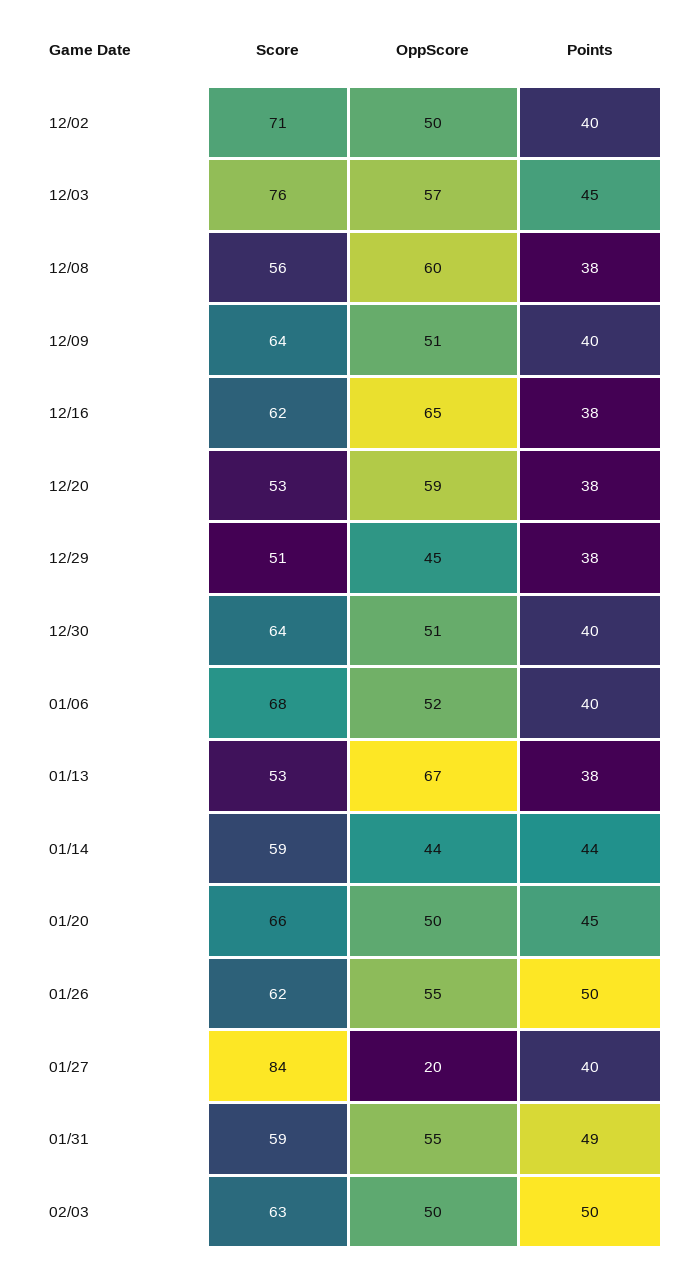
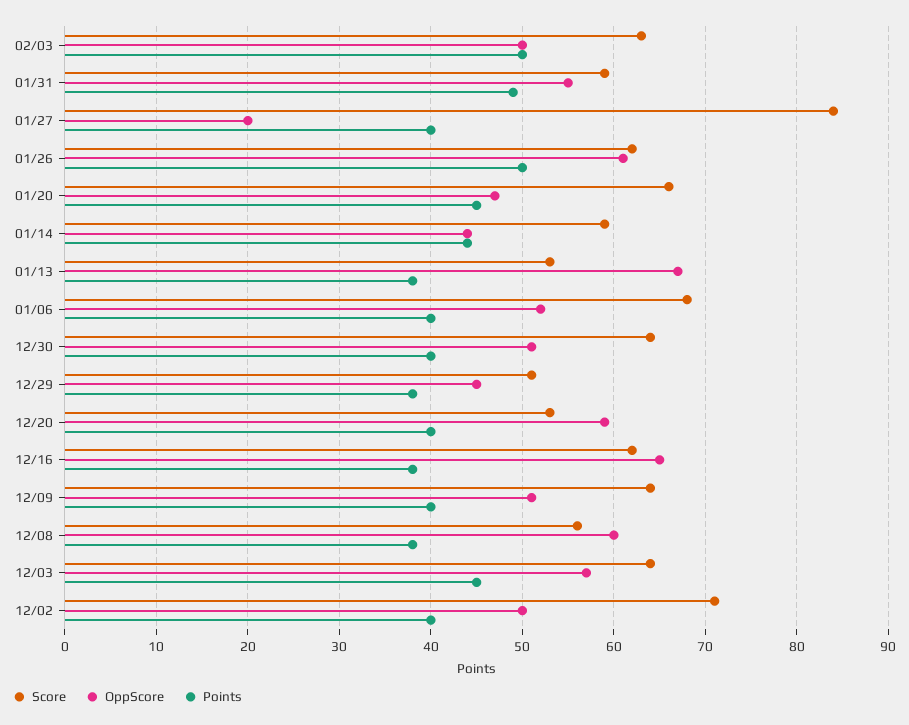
Score, 12/03: 76 -> 64
Points, 12/20: 38 -> 40
OppScore, 01/20: 50 -> 47
OppScore, 01/26: 55 -> 61

